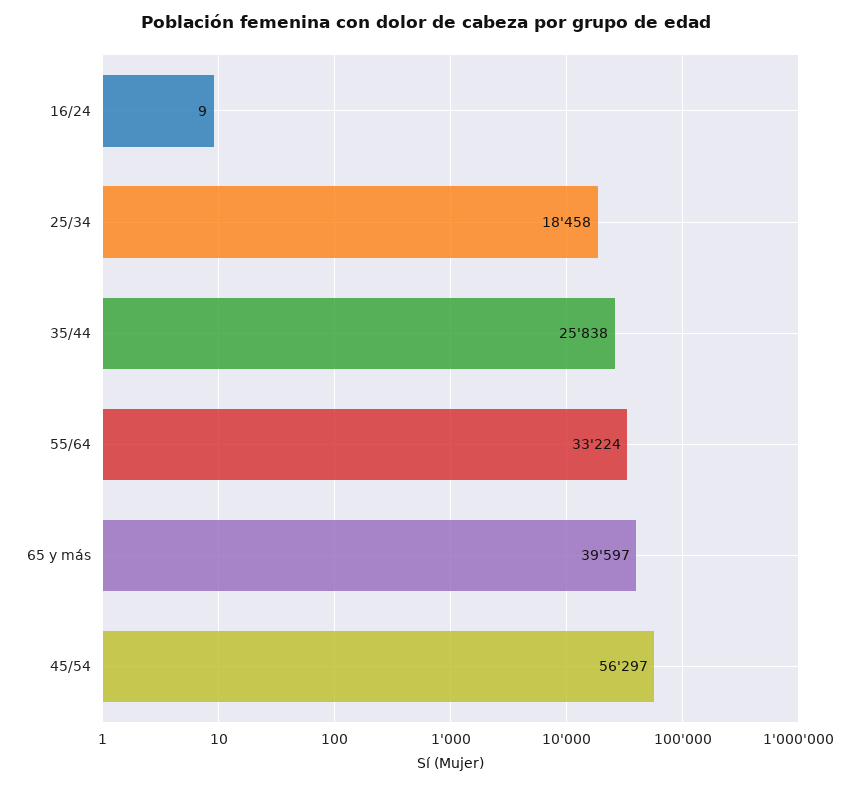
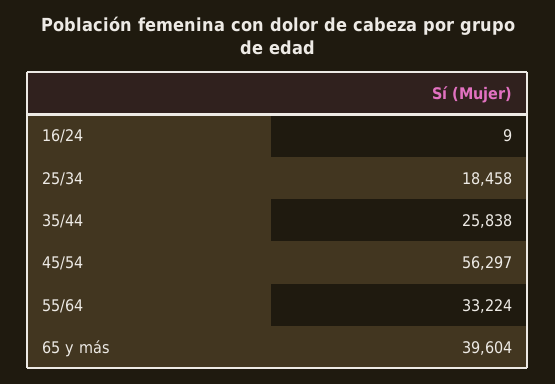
65 y más: 39597 -> 39604

